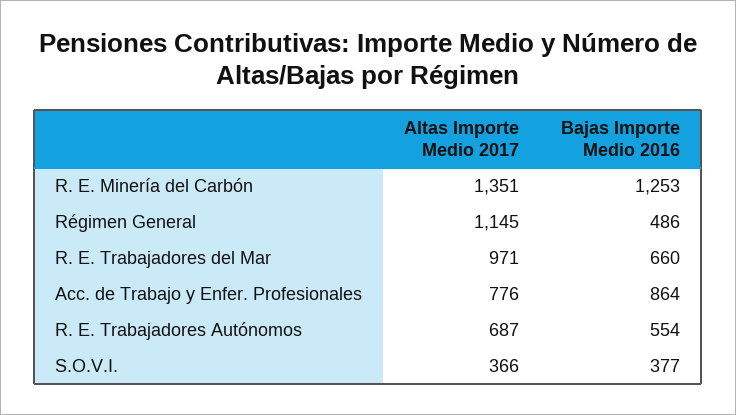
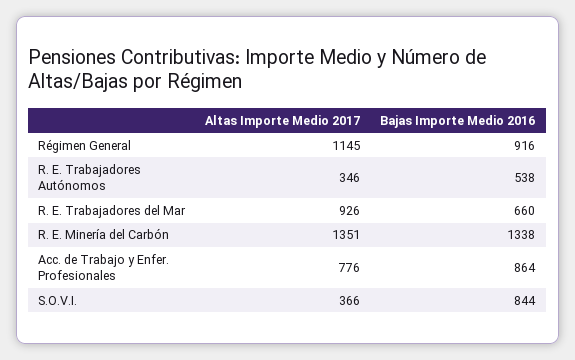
Bajas Importe Medio 2016, R. E. Minería del Carbón: 1253 -> 1338
Bajas Importe Medio 2016, Régimen General: 486 -> 916
Altas Importe Medio 2017, R. E. Trabajadores del Mar: 971 -> 926
Altas Importe Medio 2017, R. E. Trabajadores Autónomos: 687 -> 346
Bajas Importe Medio 2016, R. E. Trabajadores Autónomos: 554 -> 538
Bajas Importe Medio 2016, S.O.V.I.: 377 -> 844

